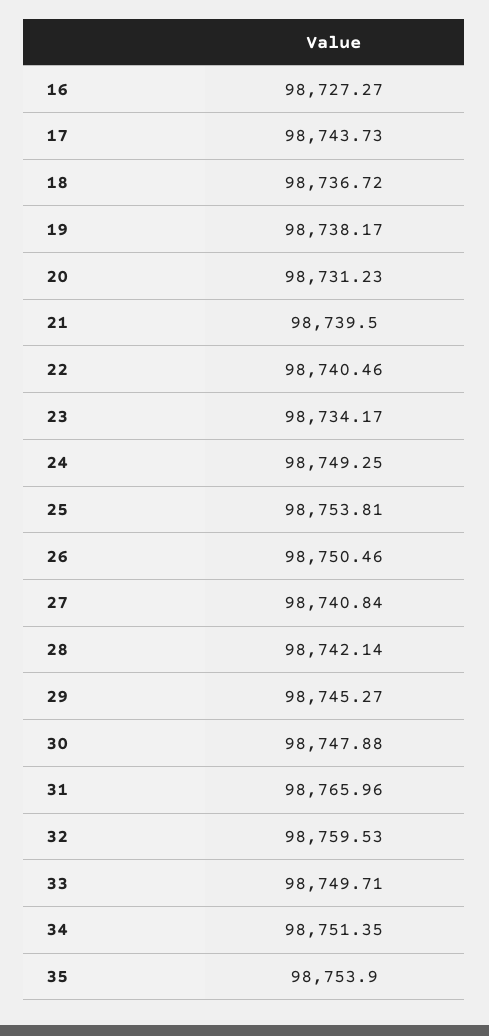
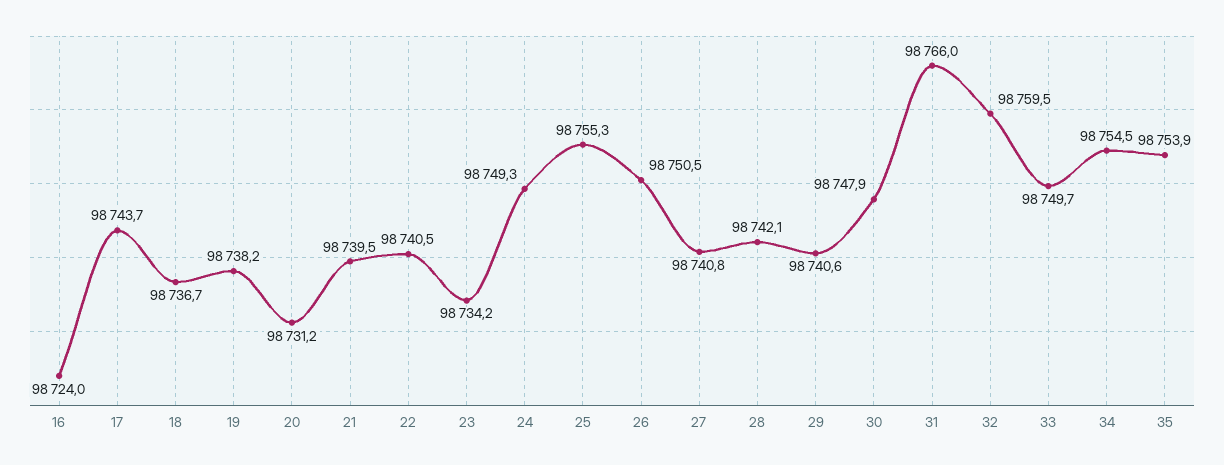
16: 98727.27 -> 98724
25: 98753.81 -> 98755.3
29: 98745.27 -> 98740.6
34: 98751.35 -> 98754.5

